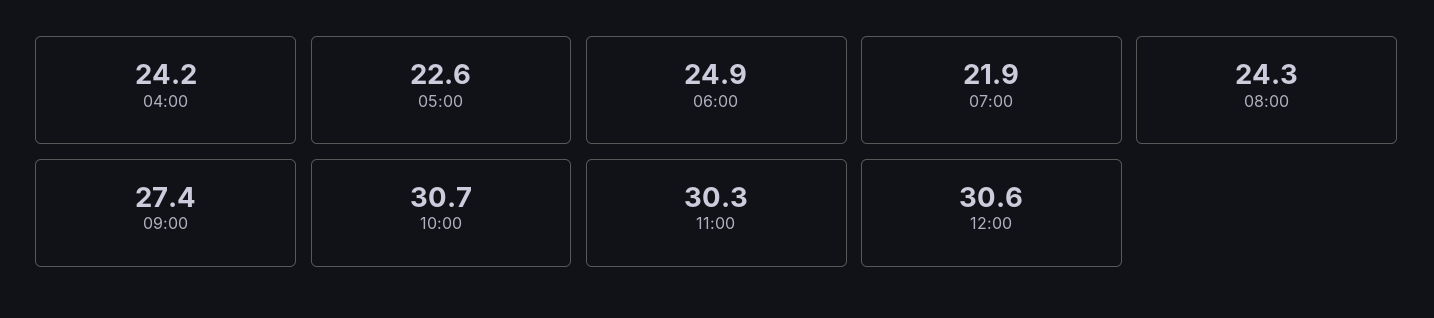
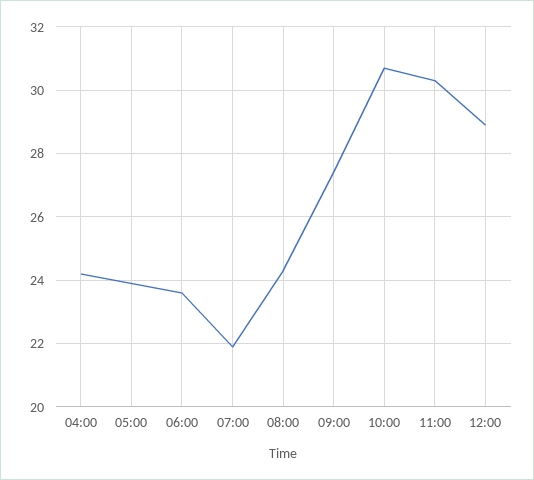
05:00: 22.6 -> 24
06:00: 24.9 -> 23.5
12:00: 30.6 -> 29

